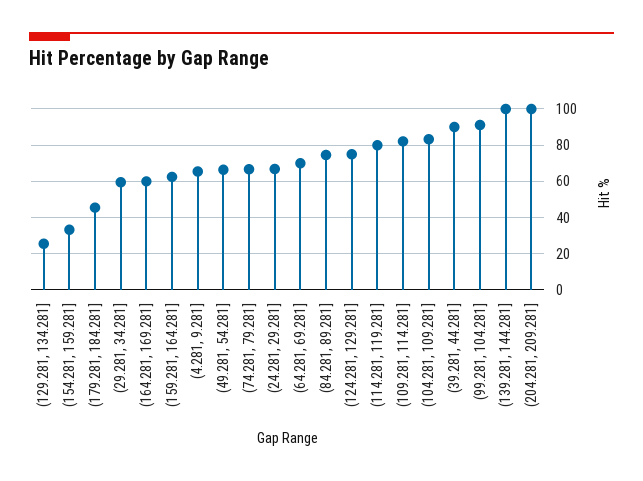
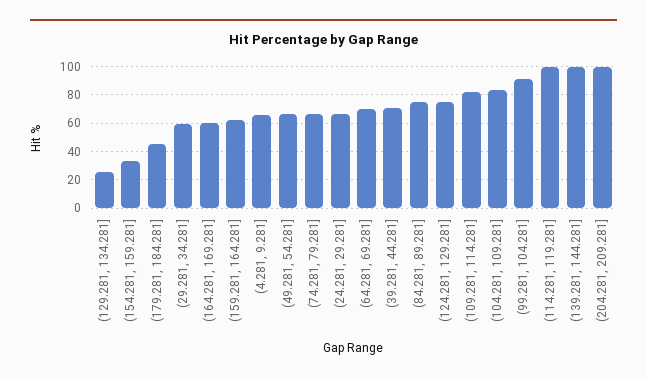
(114.281, 119.281]: 80 -> 100
(39.281, 44.281]: 90 -> 70

